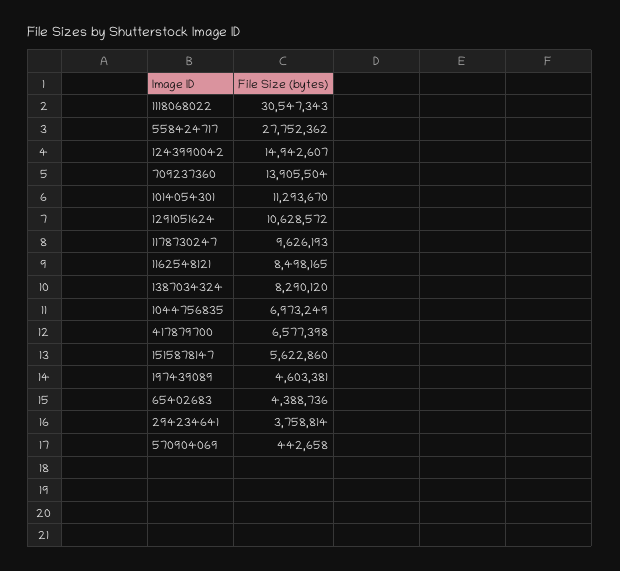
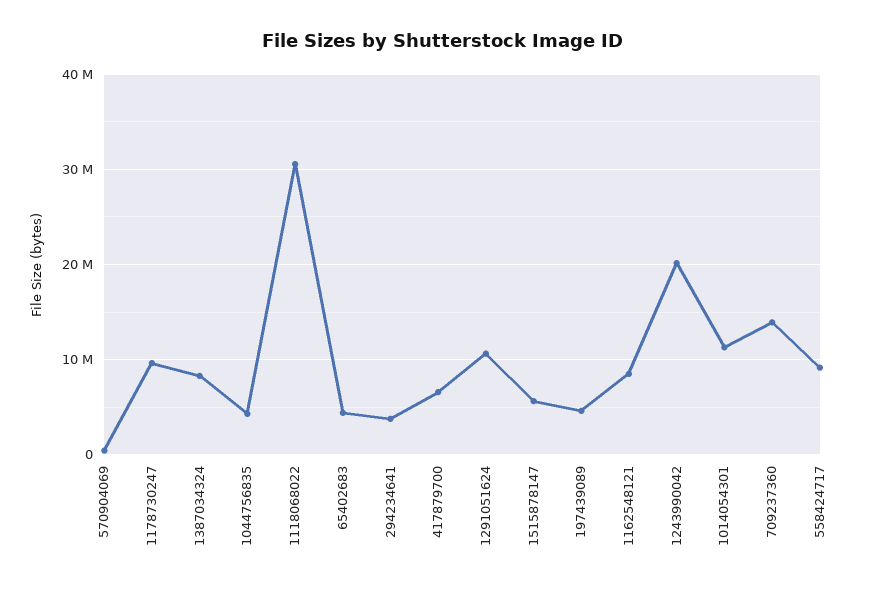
558424717: 27752362 -> 9000000
1243990042: 14942607 -> 20000000
1044756835: 6973249 -> 4000000

